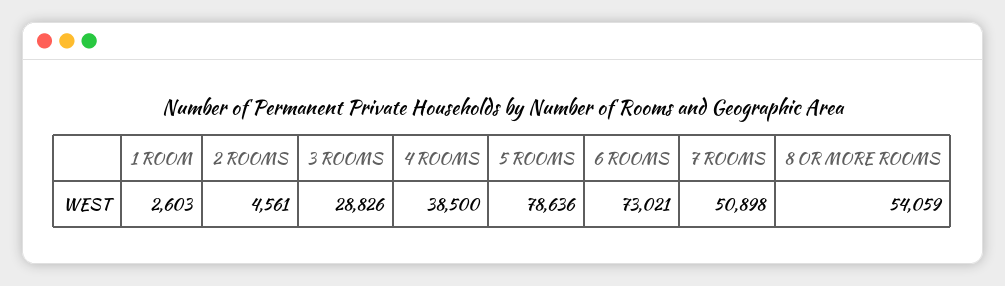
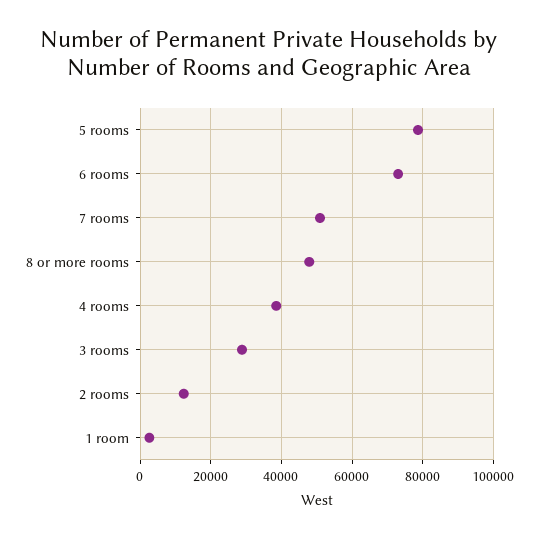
2 ROOMS: 4561 -> 12000
8 OR MORE ROOMS: 54059 -> 48000

